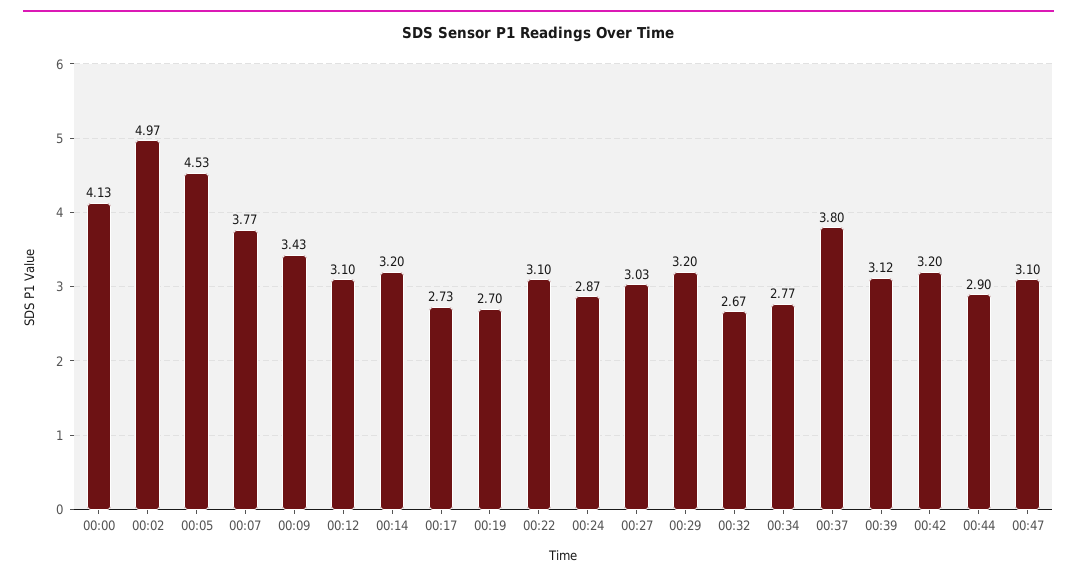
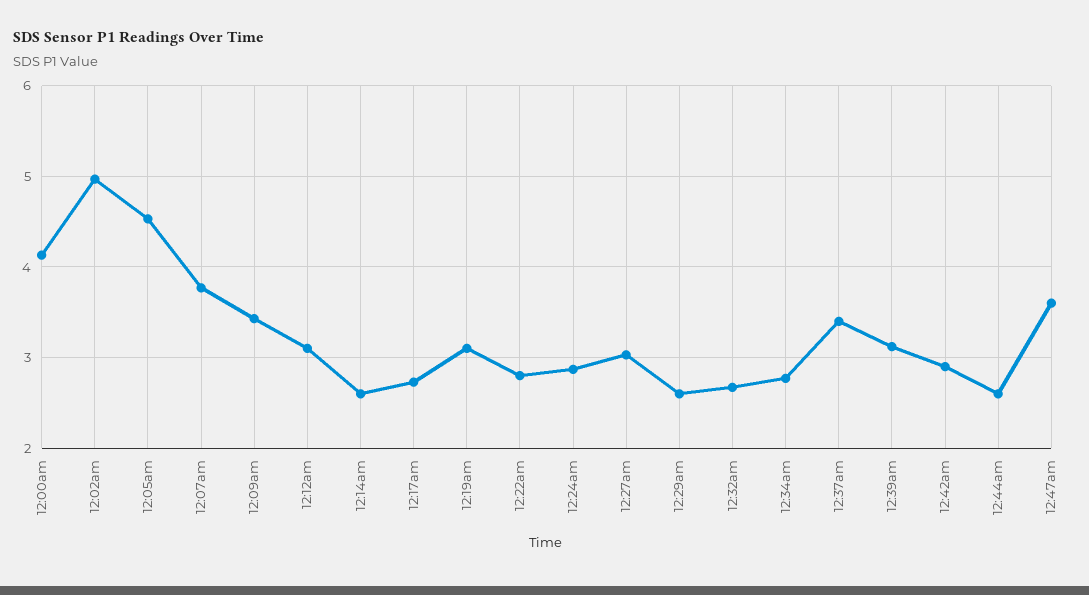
00:14: 3.2 -> 2.6
00:19: 2.7 -> 3.1
00:22: 3.1 -> 2.8
00:29: 3.2 -> 2.6
00:37: 3.8 -> 3.4
00:42: 3.2 -> 2.9
00:44: 2.9 -> 2.6
00:47: 3.1 -> 3.6

